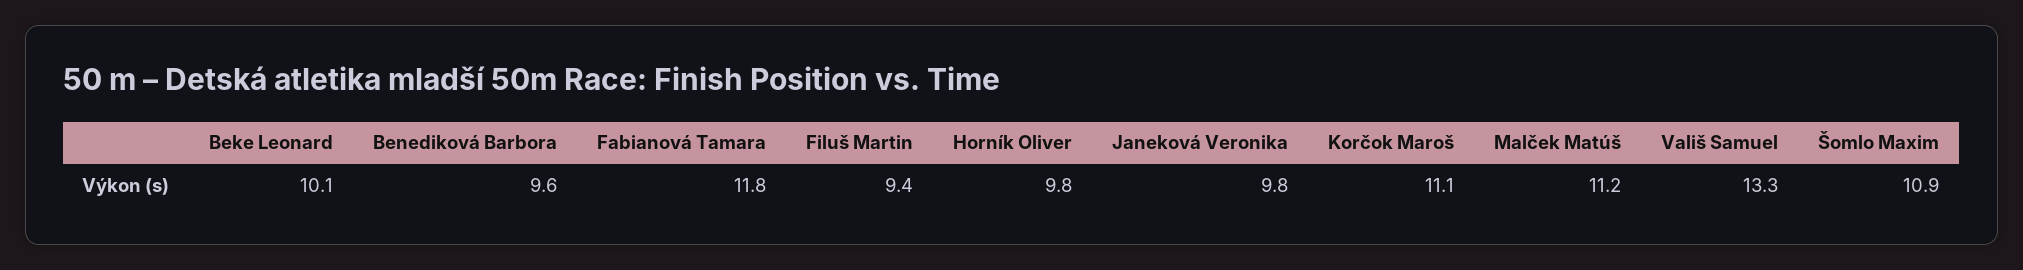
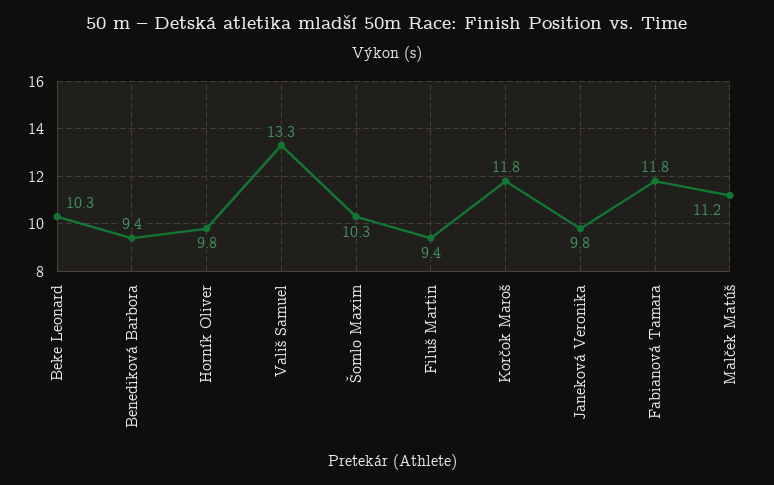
Beke Leonard: 10.1 -> 10.3
Benediková Barbora: 9.6 -> 9.4
Korčok Maroš: 11.1 -> 11.8
Šomlo Maxim: 10.9 -> 10.3

